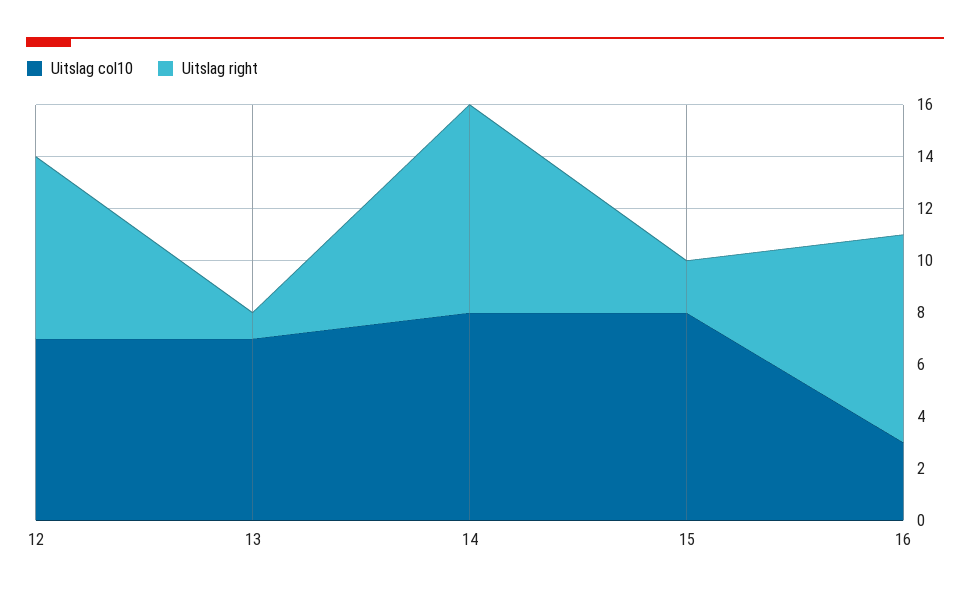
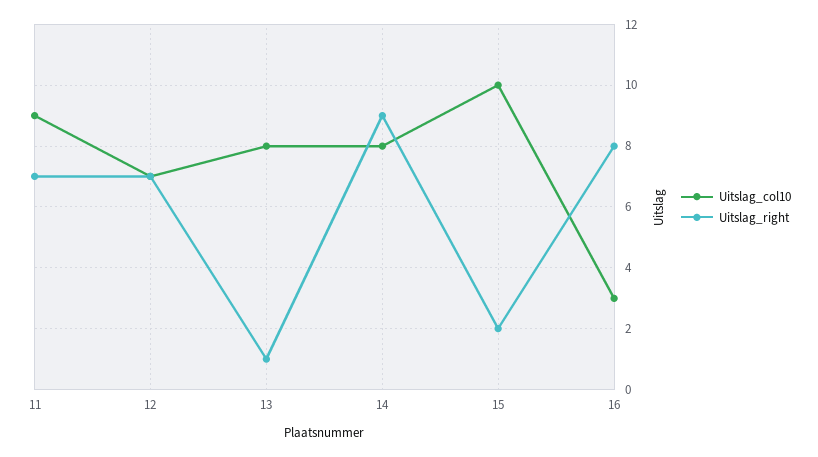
Uitslag col10, 13: 7 -> 8
Uitslag right, 14: 8 -> 9
Uitslag col10, 15: 8 -> 10
Uitslag col10, 11: none -> 9
Uitslag right, 11: none -> 7

